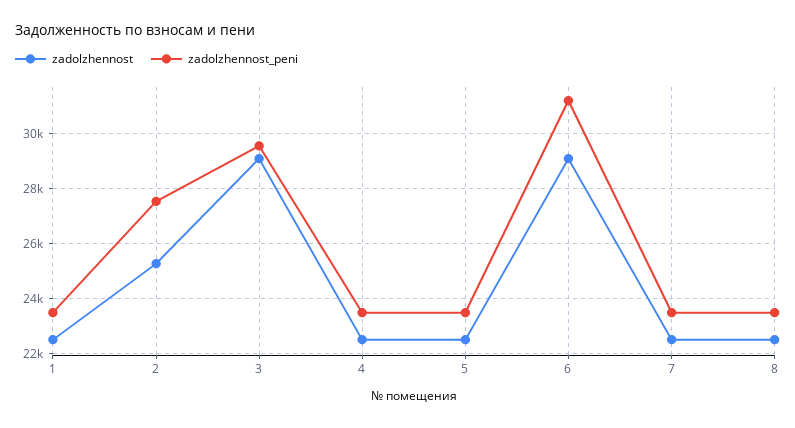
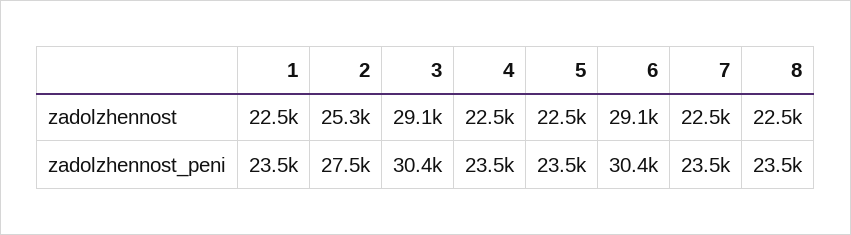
zadolzhennost_peni, 3: 29500 -> 30400
zadolzhennost_peni, 6: 31250 -> 30400

